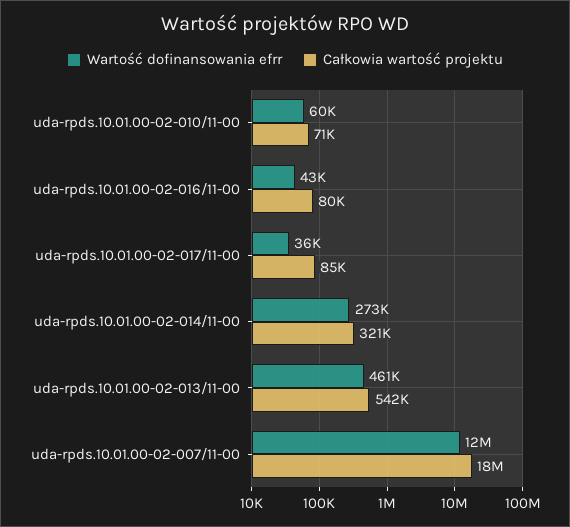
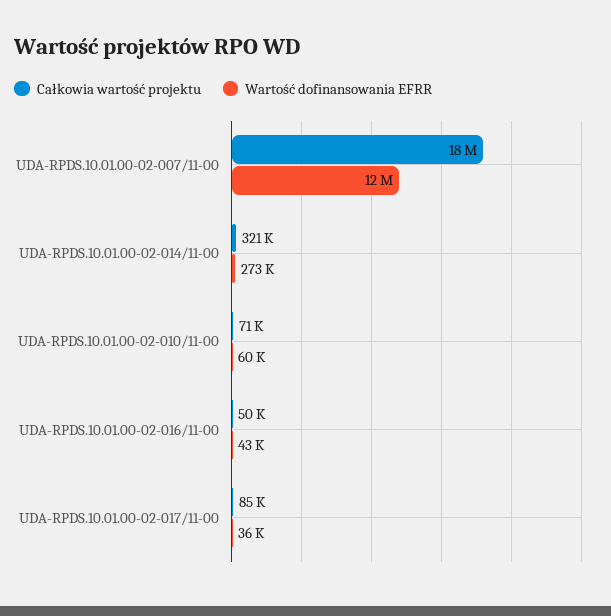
Całkowia wartość projektu, uda-rpds.10.01.00-02-016/11-00: 80000 -> 50000
Wartość dofinansowania efrr, uda-rpds.10.01.00-02-013/11-00: 461000 -> none
Całkowia wartość projektu, uda-rpds.10.01.00-02-013/11-00: 542000 -> none

